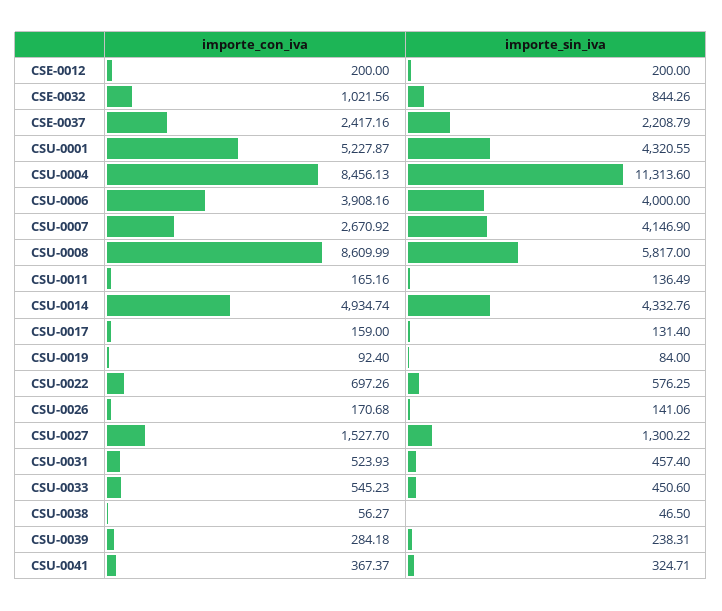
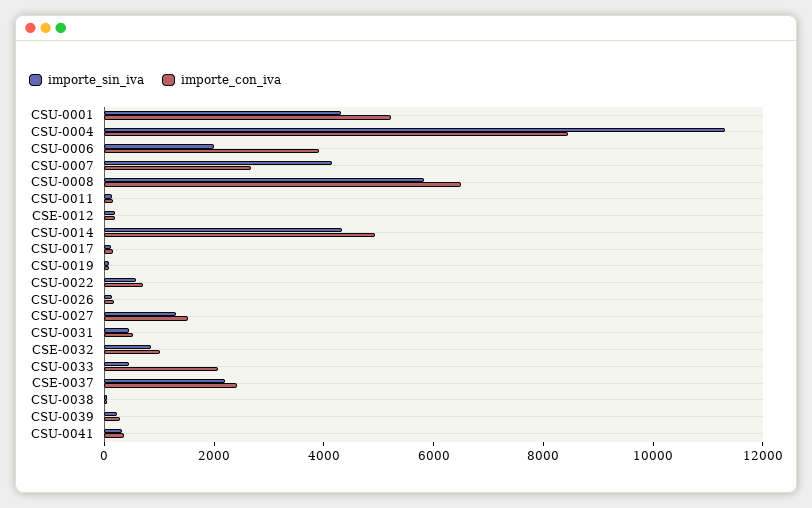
importe_sin_iva, CSU-0006: 4000 -> 2000
importe_con_iva, CSU-0008: 8609.99 -> 6500
importe_con_iva, CSU-0033: 545.23 -> 2000

